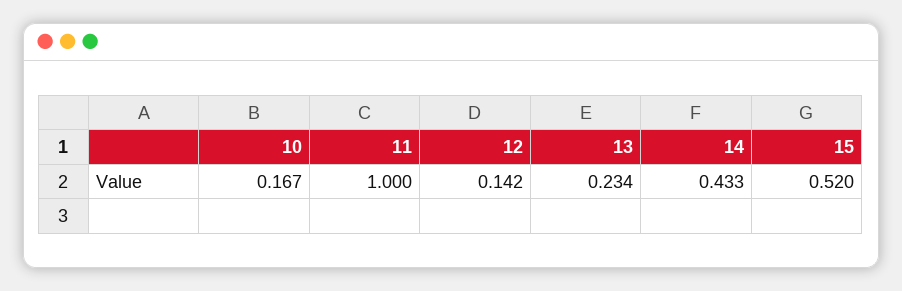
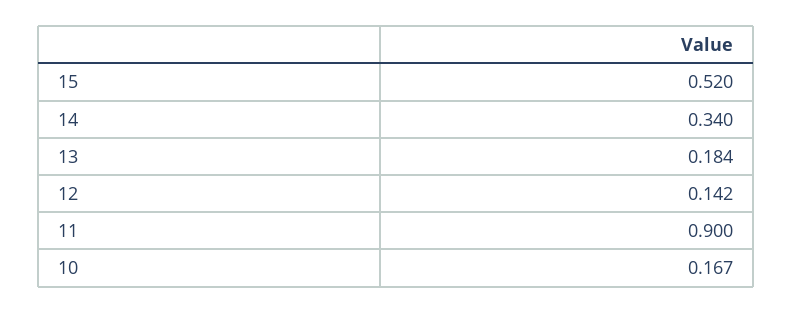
11: 1 -> 0.9
13: 0.234 -> 0.184
14: 0.433 -> 0.34

